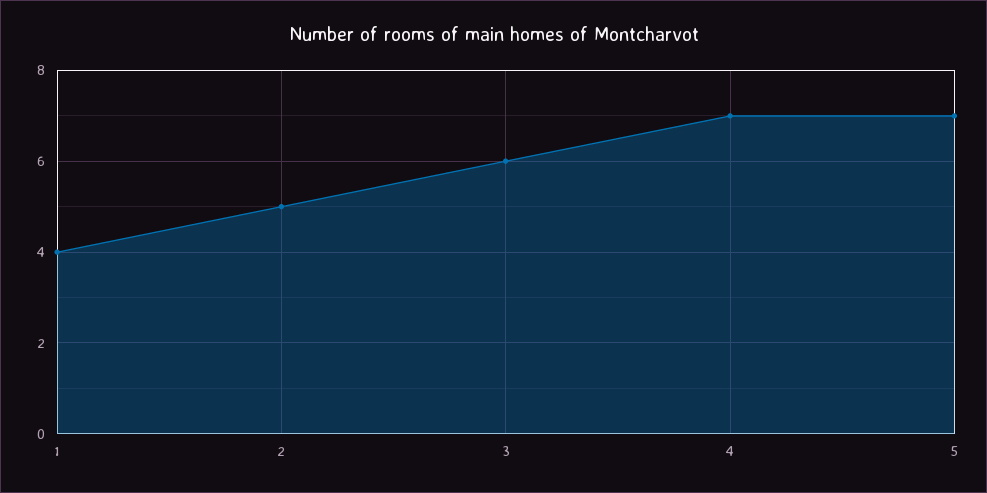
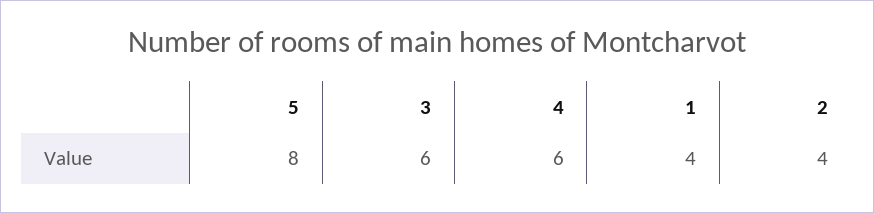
2: 5 -> 4
4: 7 -> 6
5: 7 -> 8

